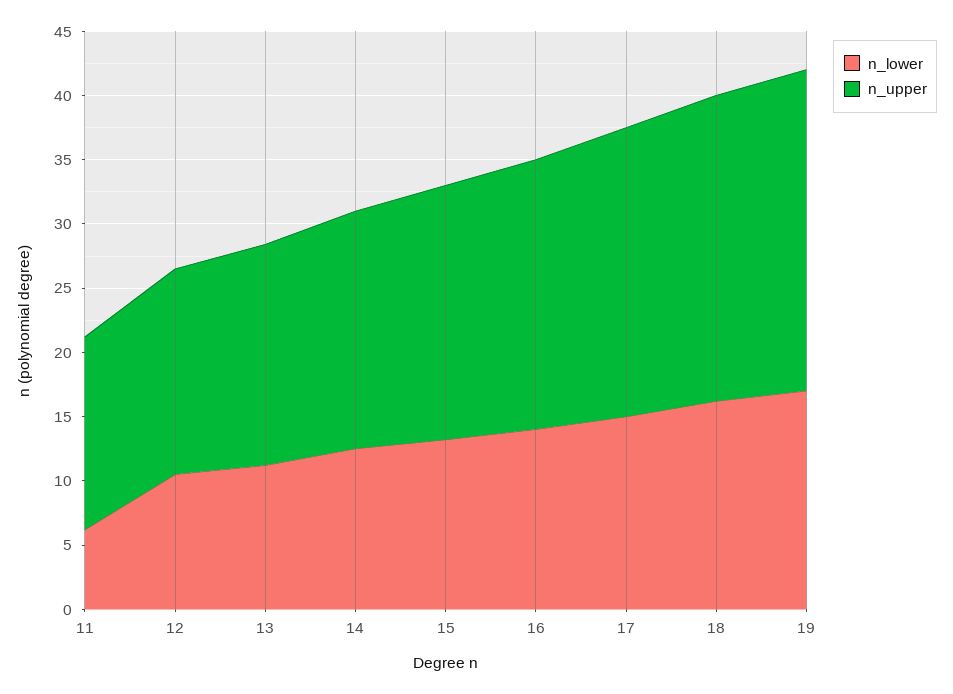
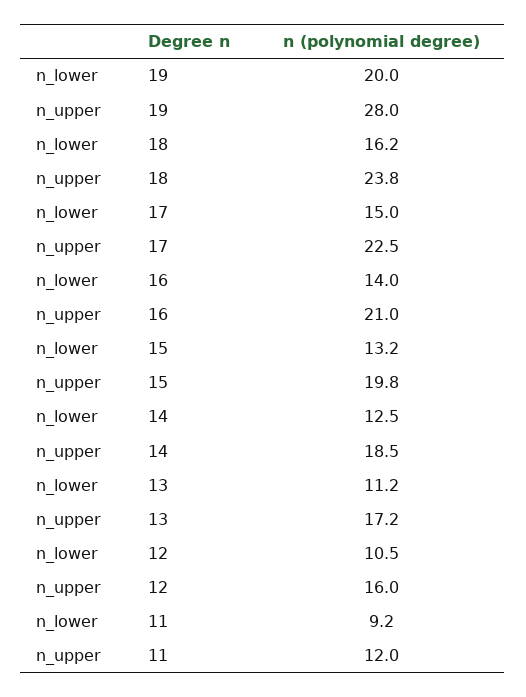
n_lower, 11: 6 -> 9.2
n_upper, 11: 15 -> 12
n_lower, 19: 17 -> 20
n_upper, 19: 25 -> 28

